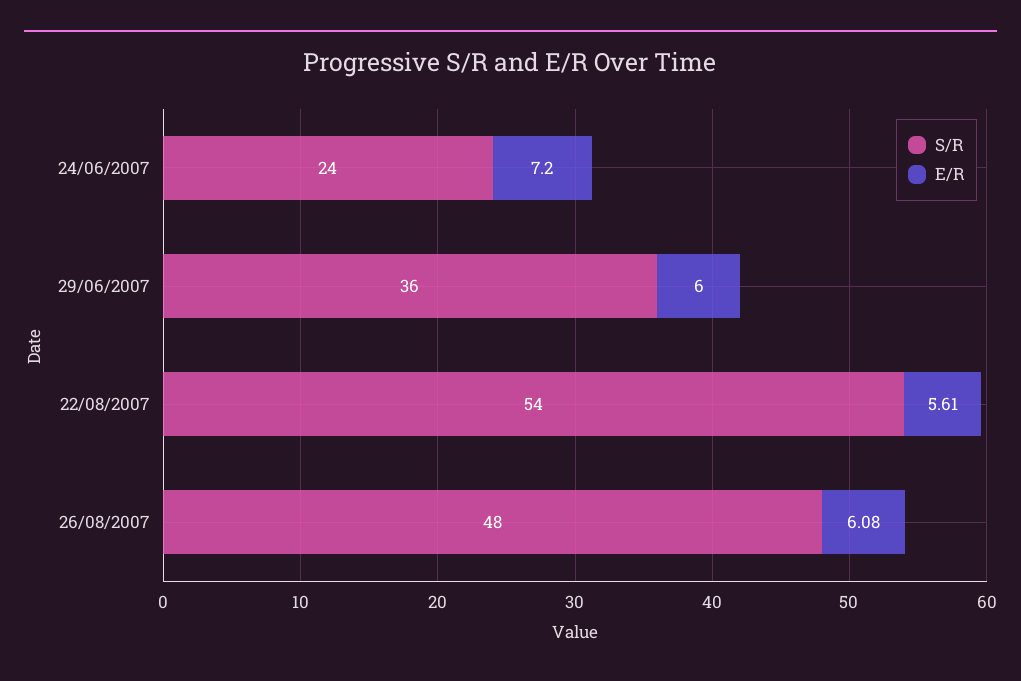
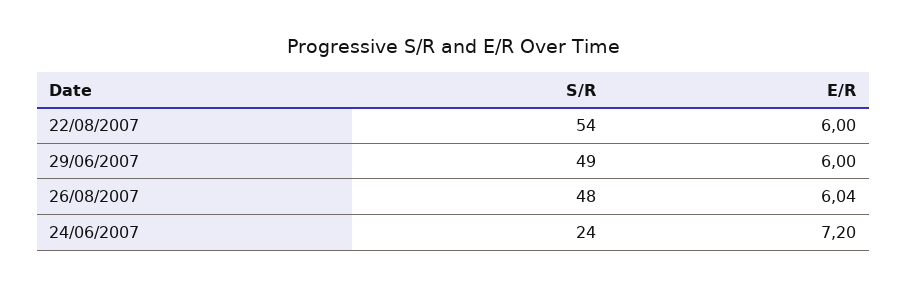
S/R, 29/06/2007: 36 -> 49
E/R, 22/08/2007: 5.61 -> 6
E/R, 26/08/2007: 6.08 -> 6.04

